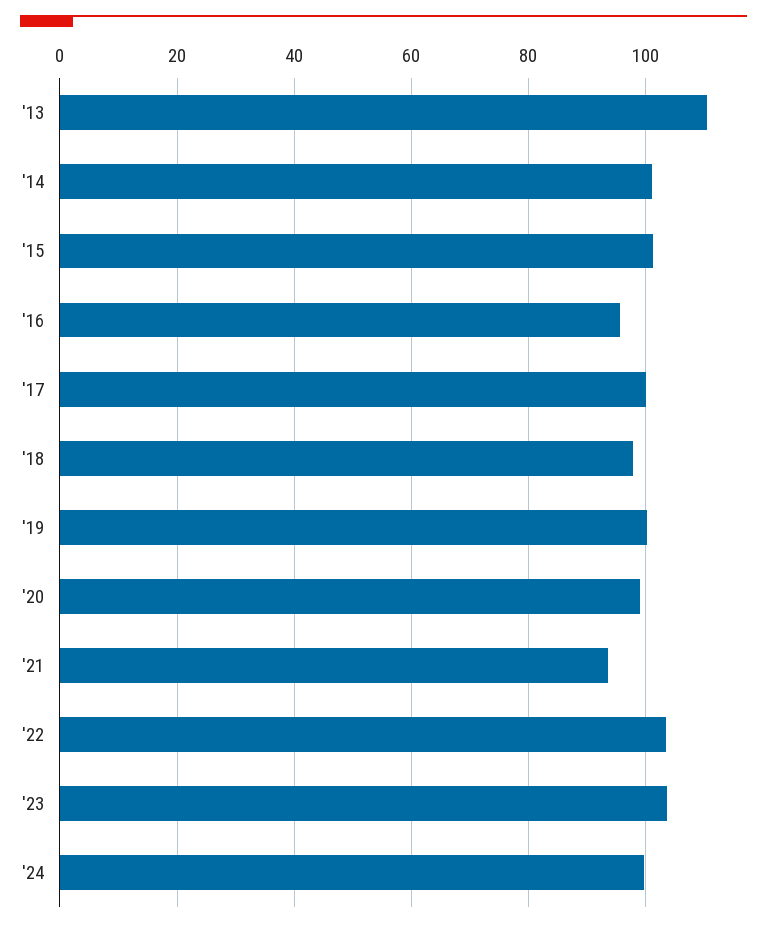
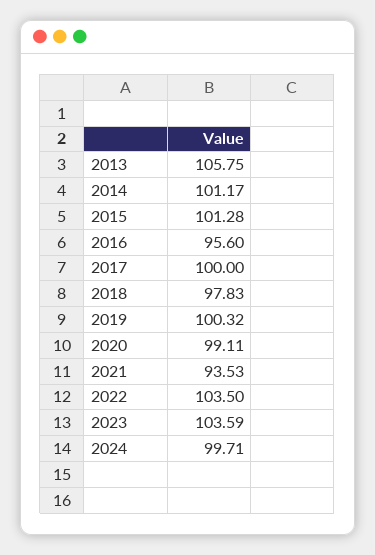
'13: 110 -> 105.75

